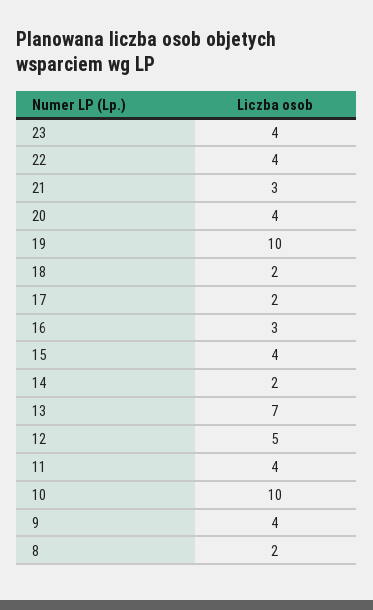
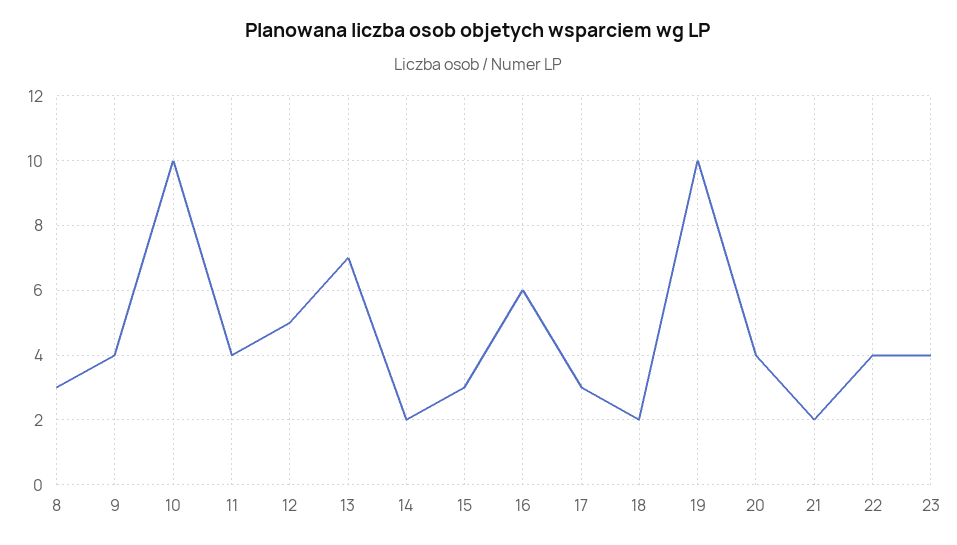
21: 3 -> 2
17: 2 -> 3
16: 3 -> 6
15: 4 -> 3
8: 2 -> 3

